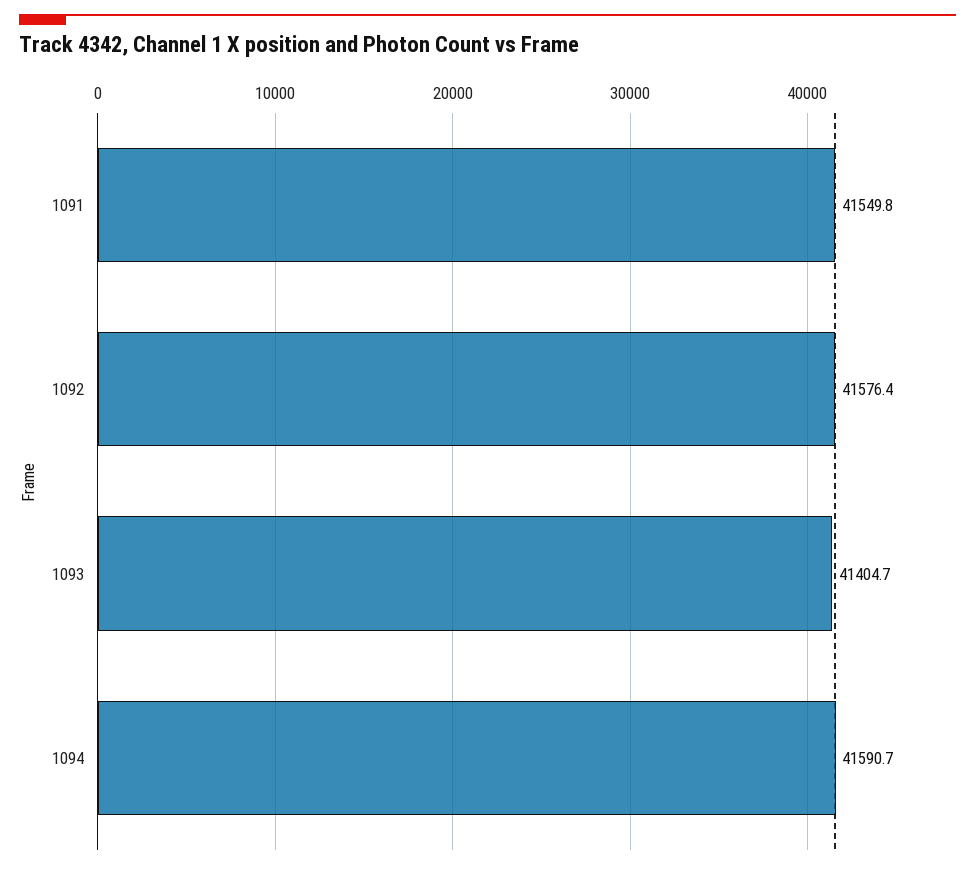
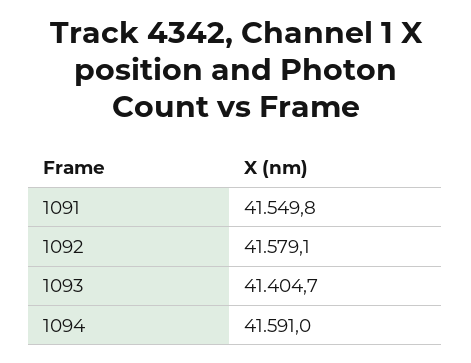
1092: 41576.4 -> 41579.1
1094: 41590.7 -> 41591

